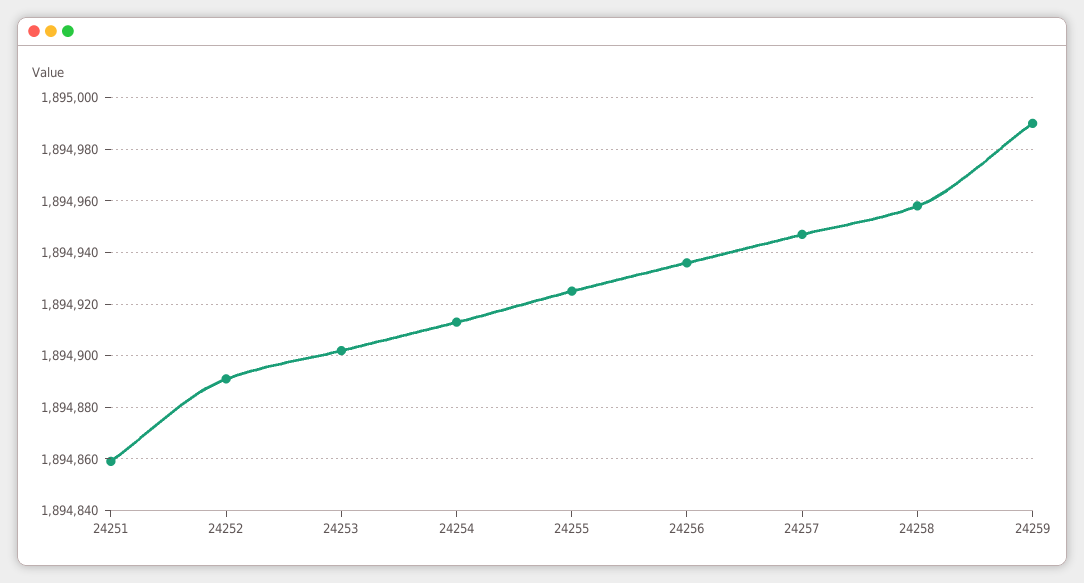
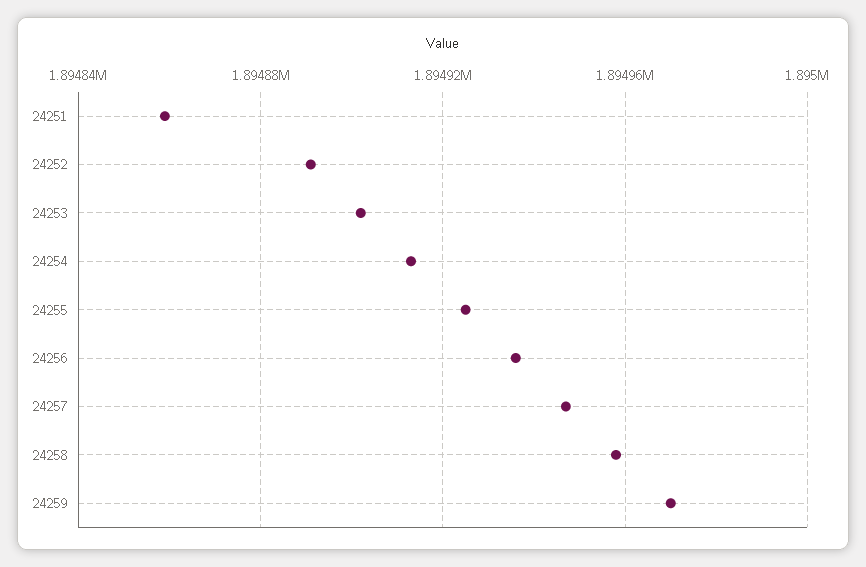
24259: 1894990 -> 1894970

